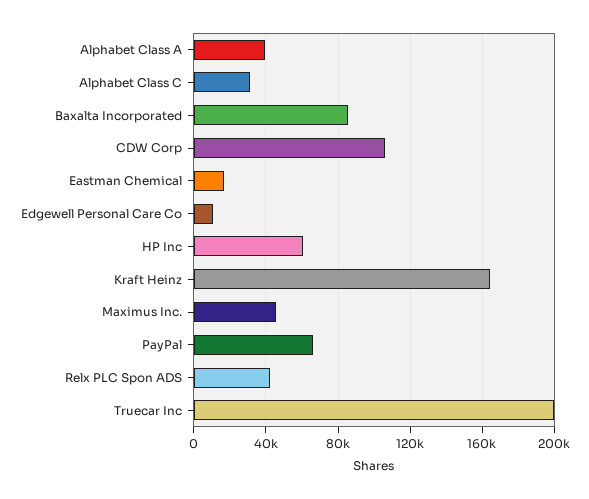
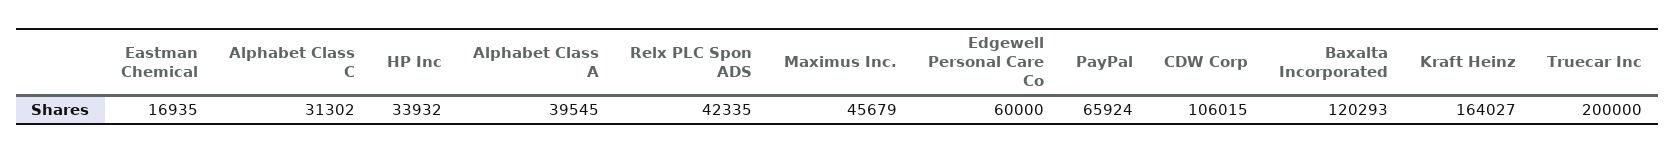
Baxalta Incorporated: 85000 -> 120293
Edgewell Personal Care Co: 10000 -> 60000
HP Inc: 60000 -> 33932

